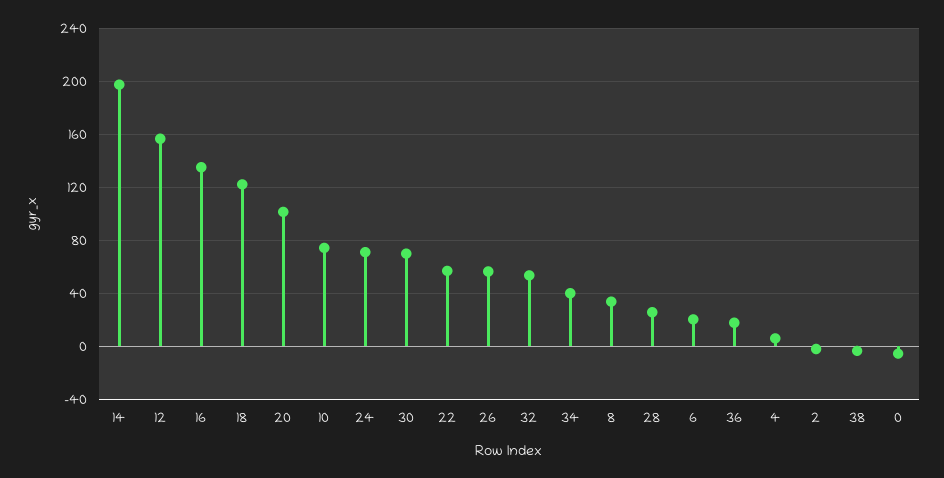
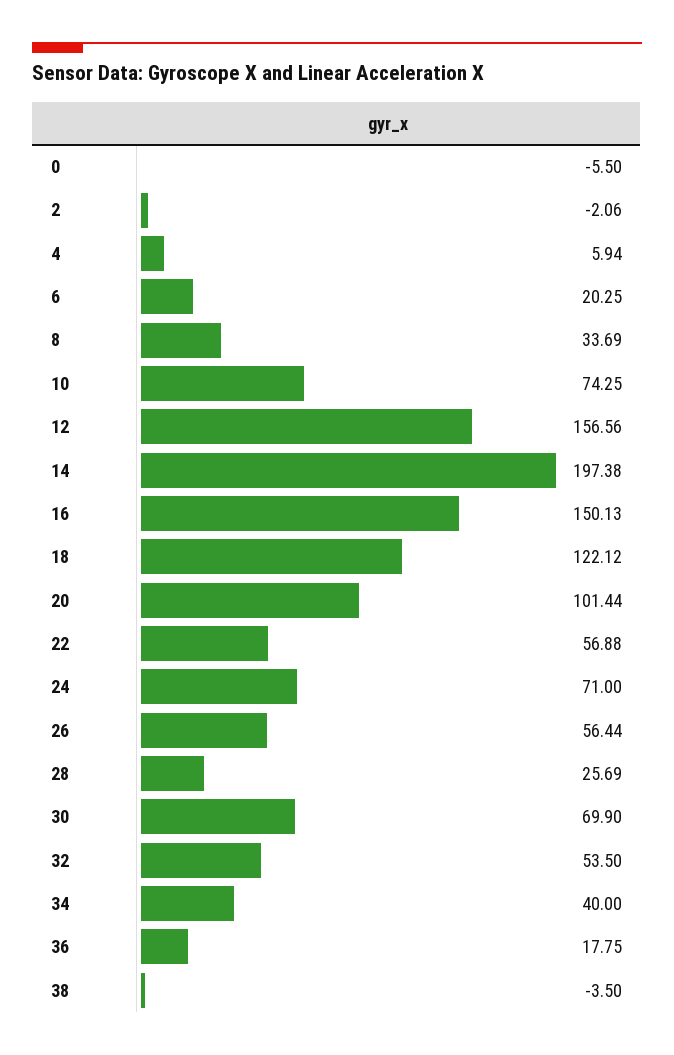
16: 135 -> 150.13

